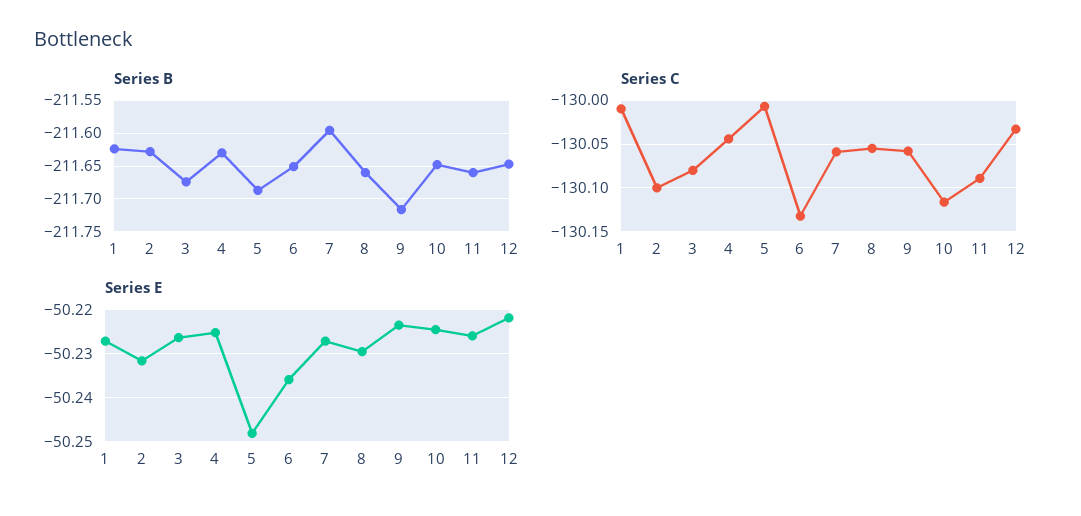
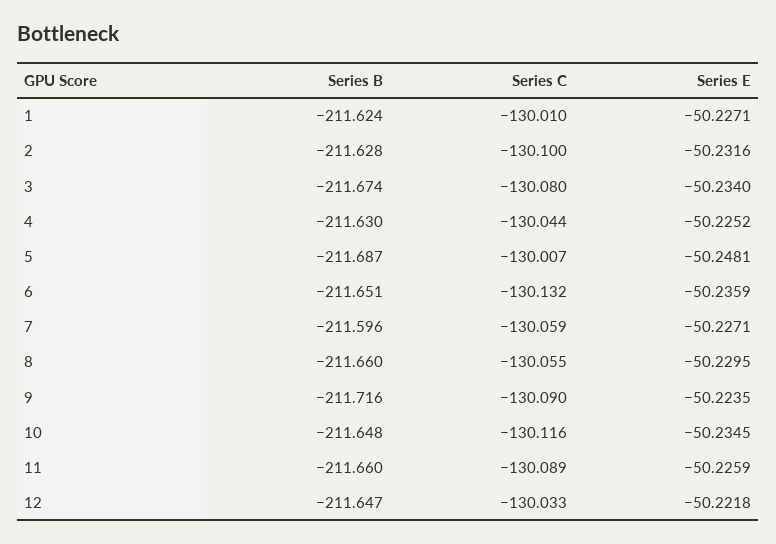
Series C, 9: -130.06 -> -130.09
Series E, 3: -50.226 -> -50.234
Series E, 10: -50.224 -> -50.2345

